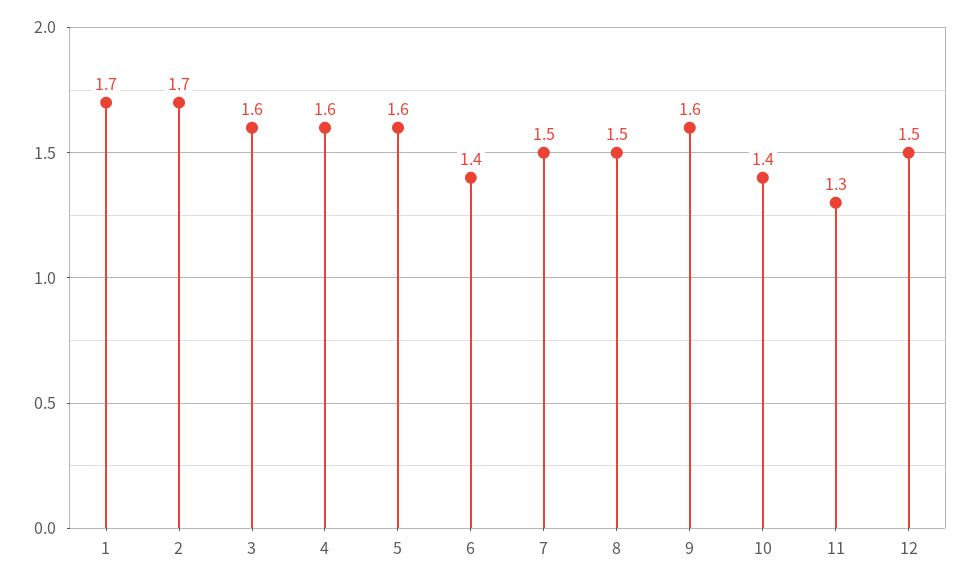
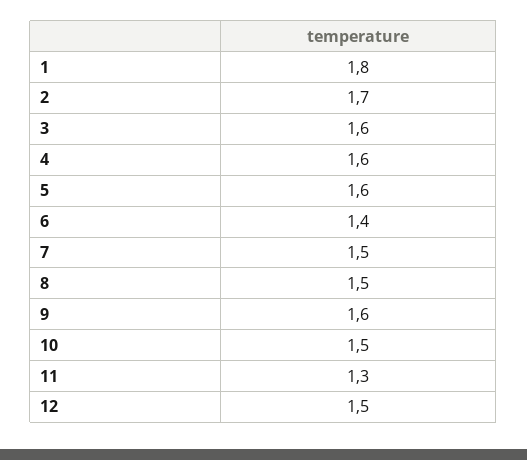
1: 1.7 -> 1.8
10: 1.4 -> 1.5

